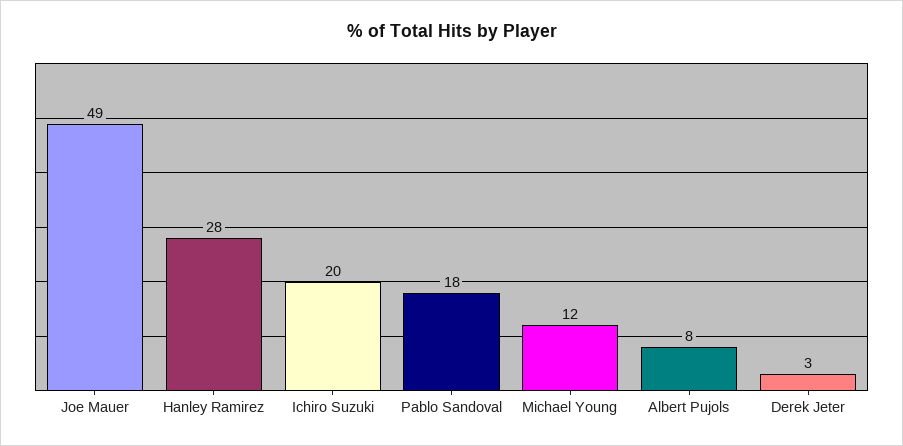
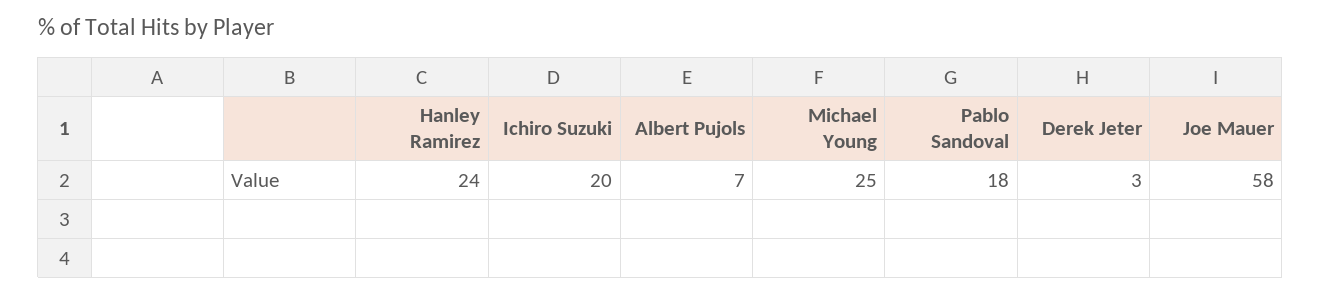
Joe Mauer: 49 -> 58
Hanley Ramirez: 28 -> 24
Michael Young: 12 -> 25
Albert Pujols: 8 -> 7

